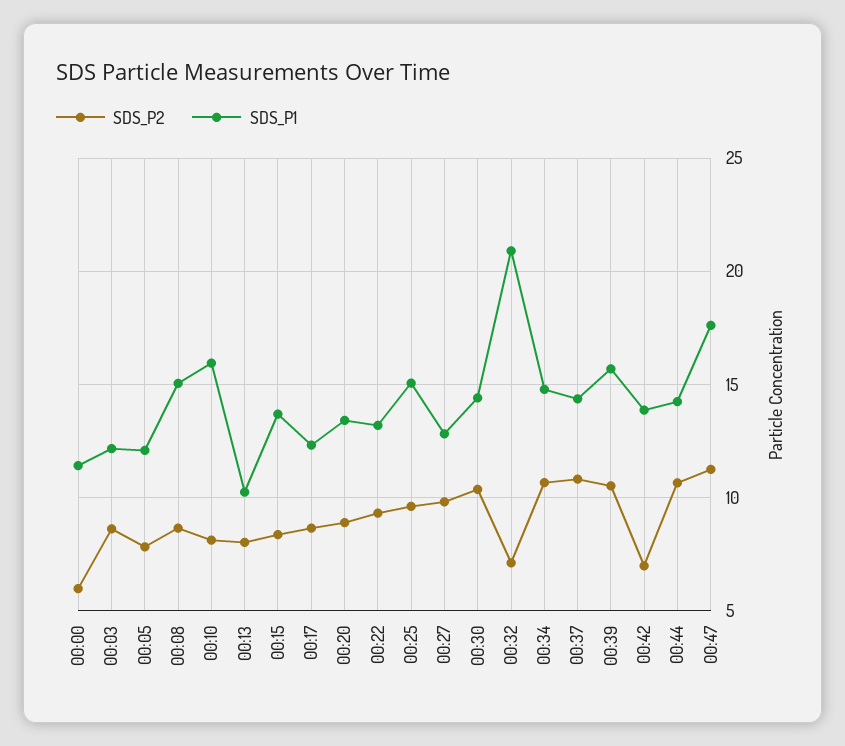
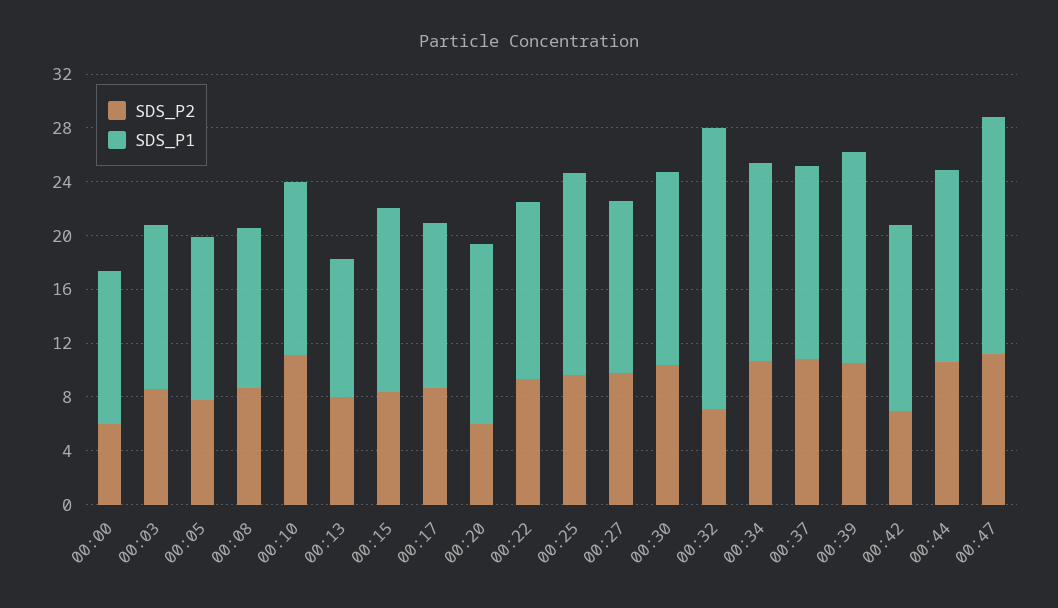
SDS_P1, 00:08: 15 -> 12
SDS_P2, 00:10: 8 -> 11
SDS_P1, 00:10: 16 -> 13
SDS_P2, 00:20: 9 -> 6

